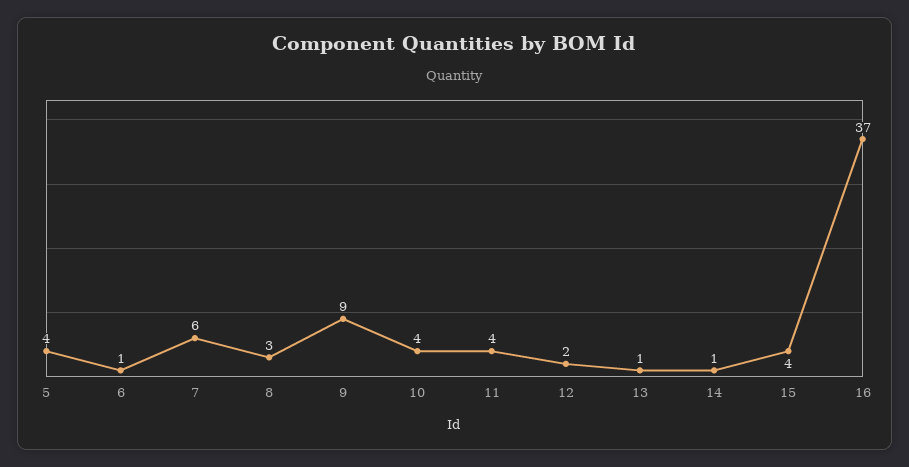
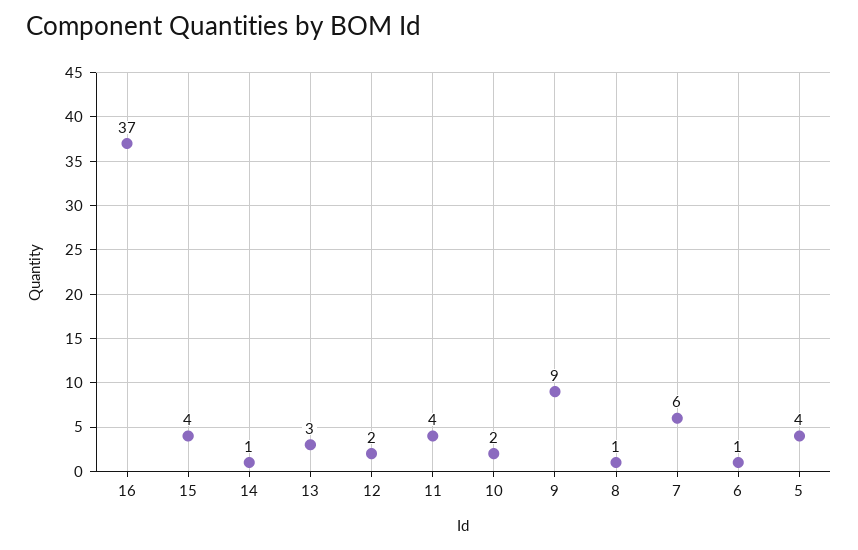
8: 3 -> 1
10: 4 -> 2
13: 1 -> 3

